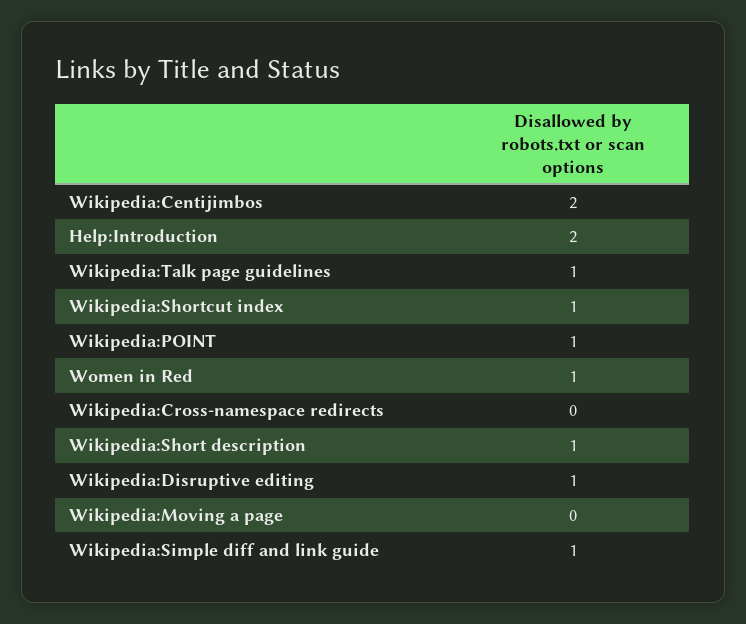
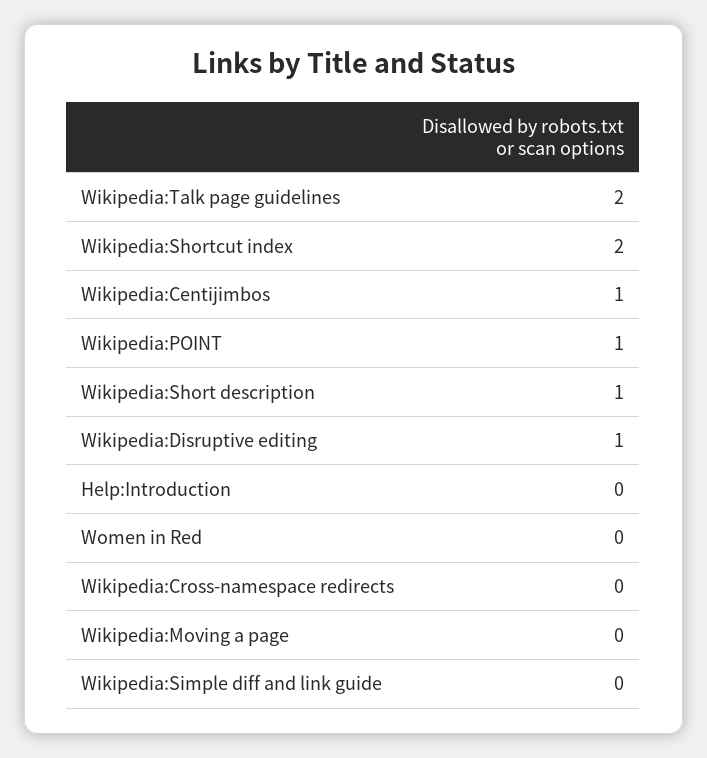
Wikipedia:Centijimbos: 2 -> 1
Help:Introduction: 2 -> 0
Wikipedia:Talk page guidelines: 1 -> 2
Wikipedia:Shortcut index: 1 -> 2
Women in Red: 1 -> 0
Wikipedia:Simple diff and link guide: 1 -> 0

